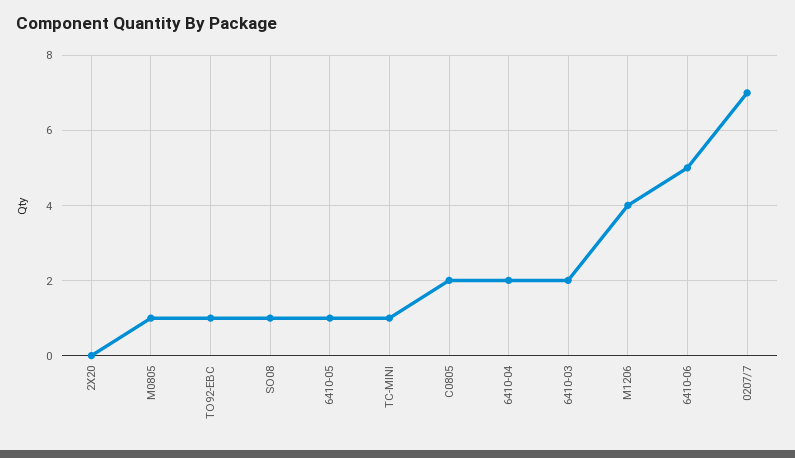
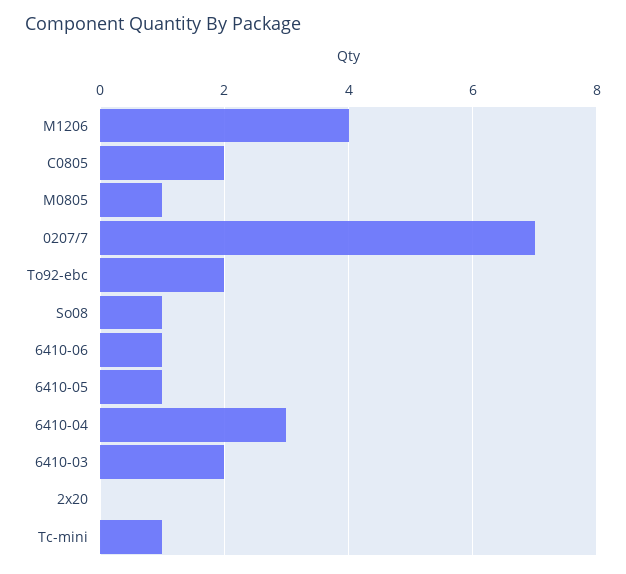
TO92-EBC: 1 -> 2
6410-04: 2 -> 3
6410-06: 5 -> 1

